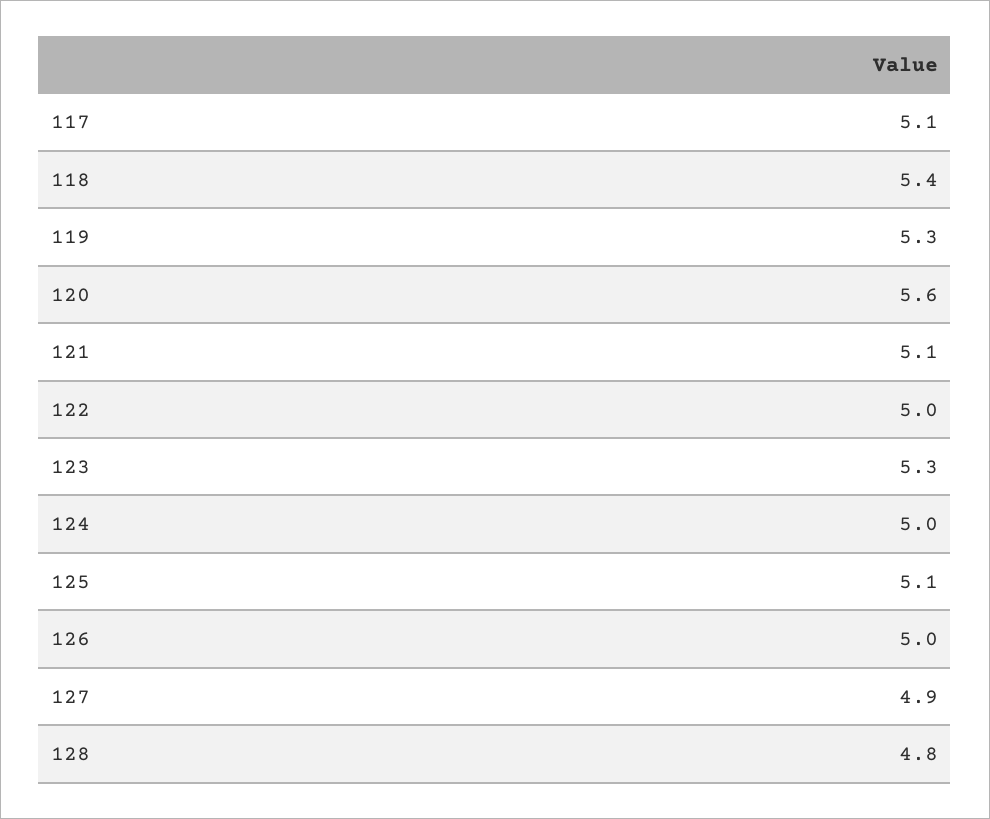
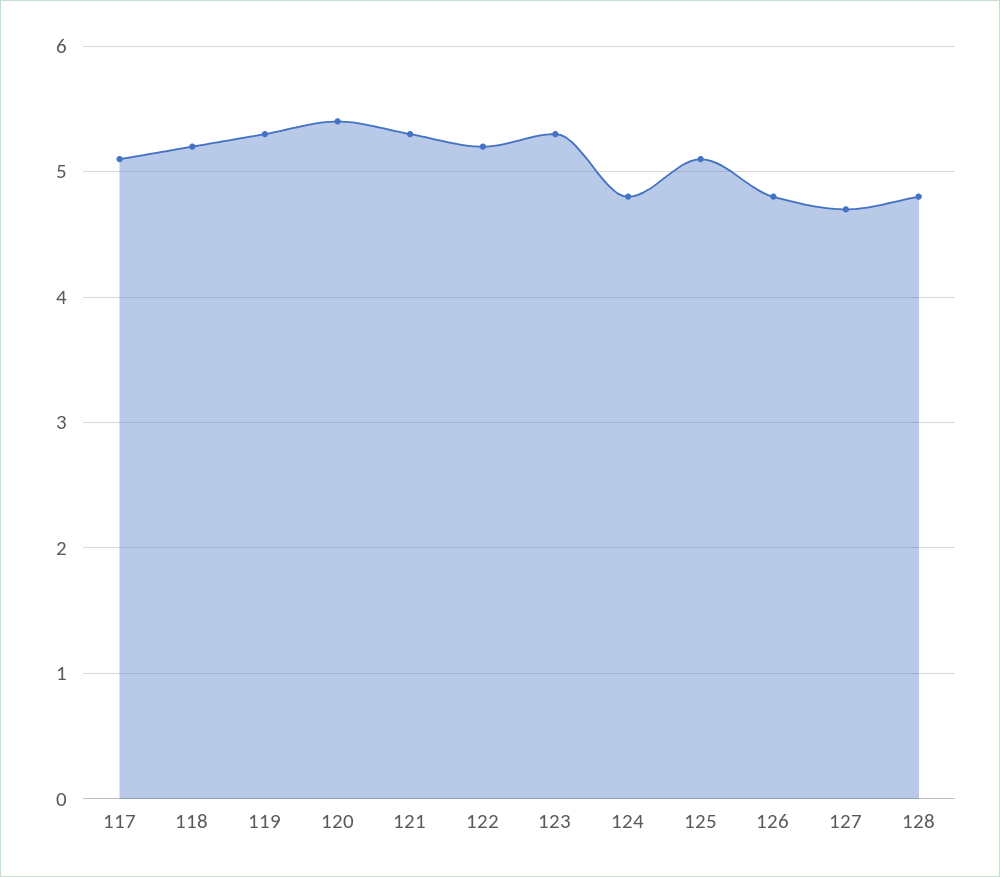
118: 5.4 -> 5.2
120: 5.6 -> 5.4
121: 5.1 -> 5.3
122: 5 -> 5.2
124: 5 -> 4.8
126: 5 -> 4.8
127: 4.9 -> 4.7

